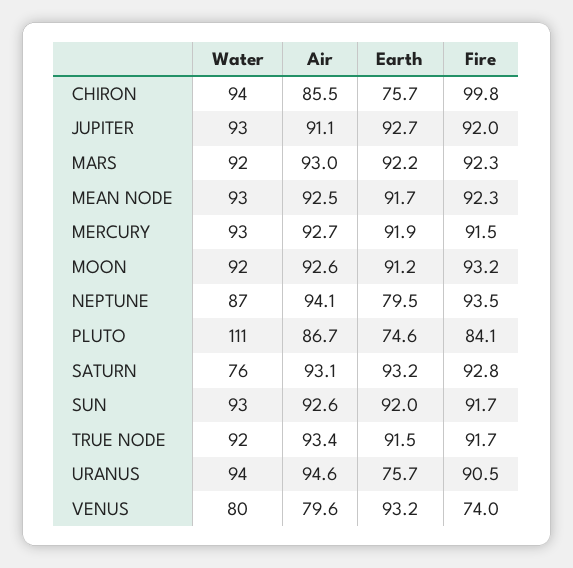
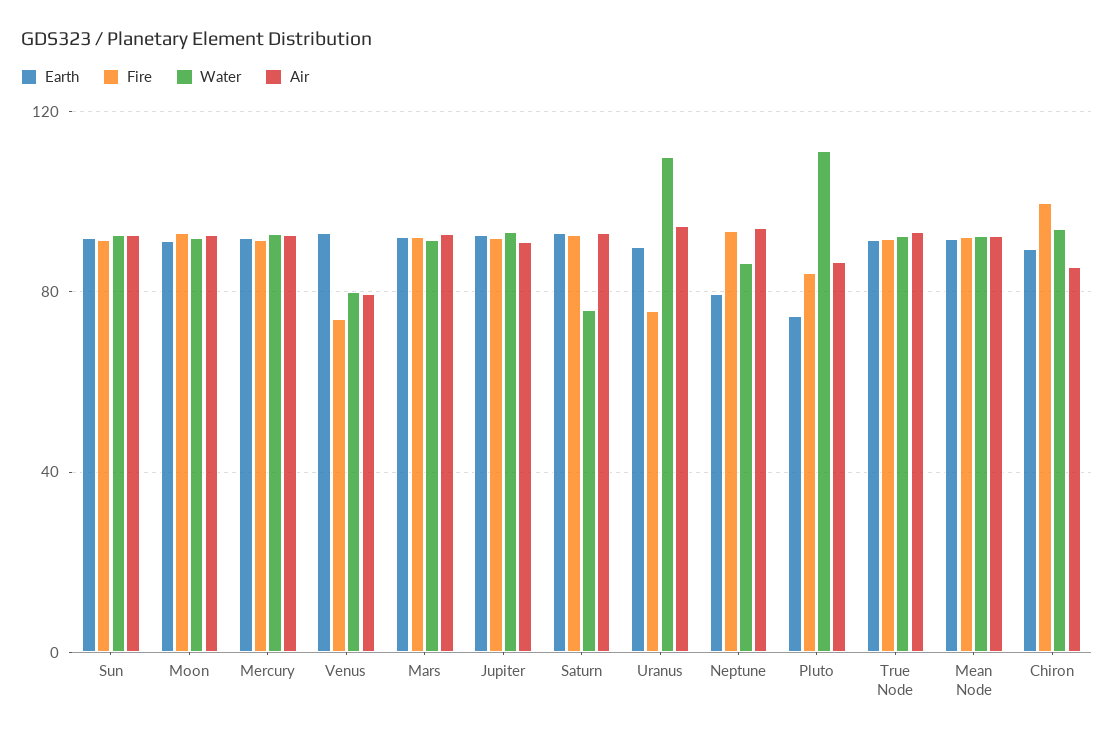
Earth, CHIRON: 75.7 -> 90
Water, URANUS: 94 -> 110
Earth, URANUS: 75.7 -> 90
Fire, URANUS: 90.5 -> 75

